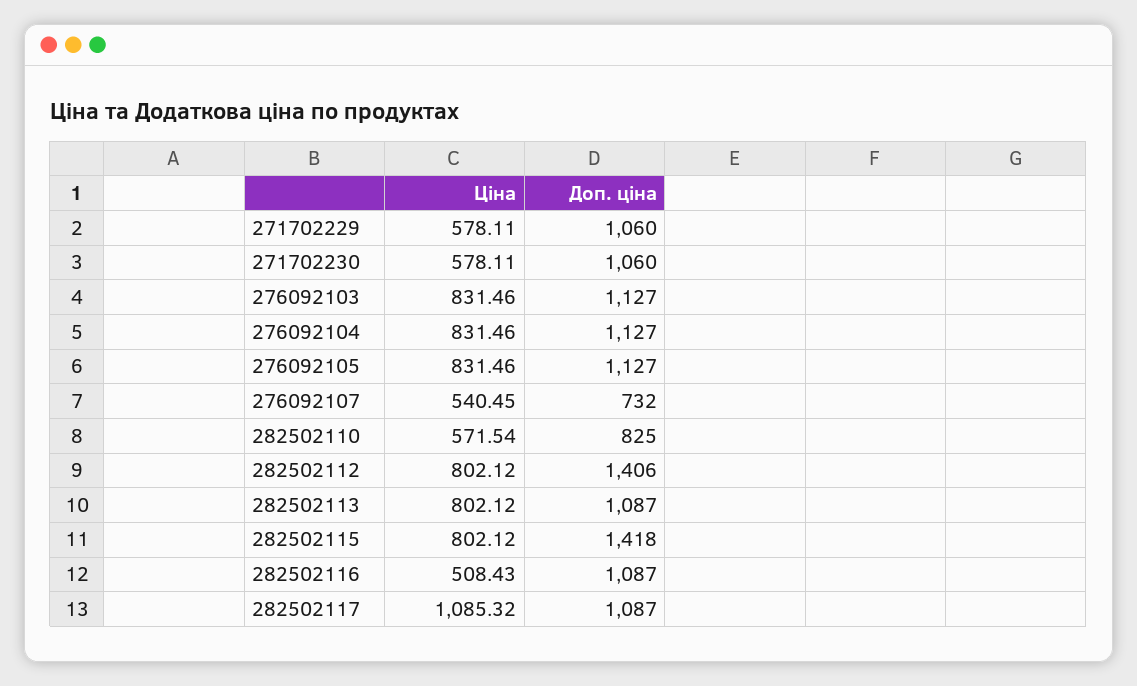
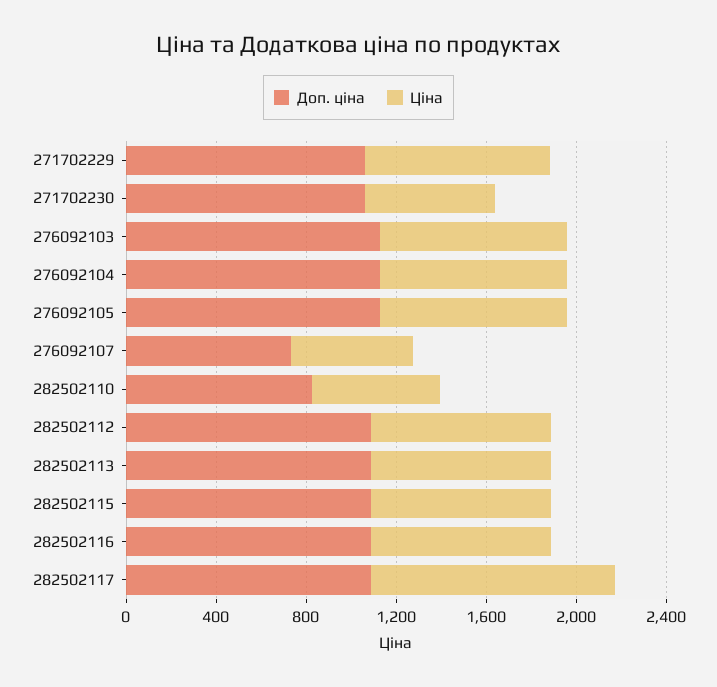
Ціна, 271702229: 578.11 -> 800
Доп. ціна, 282502112: 1406 -> 1100
Доп. ціна, 282502115: 1418 -> 1100
Ціна, 282502116: 508.43 -> 800

